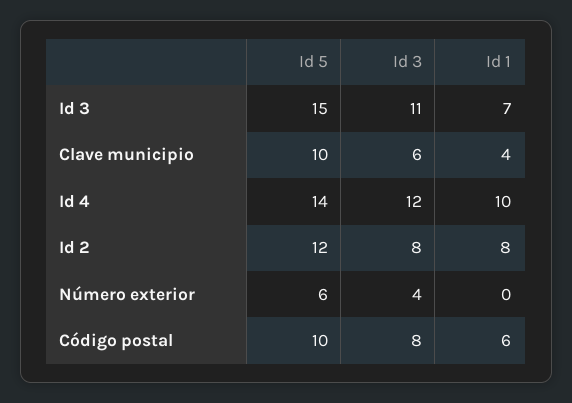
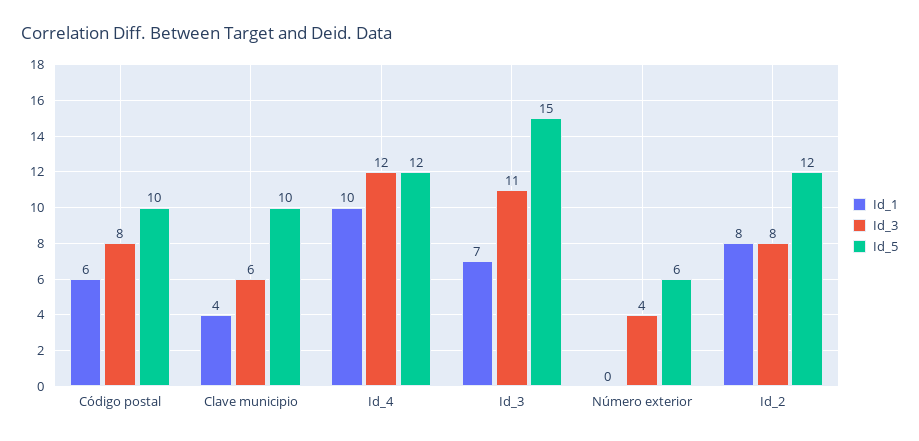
Id 5, Id 4: 14 -> 12

